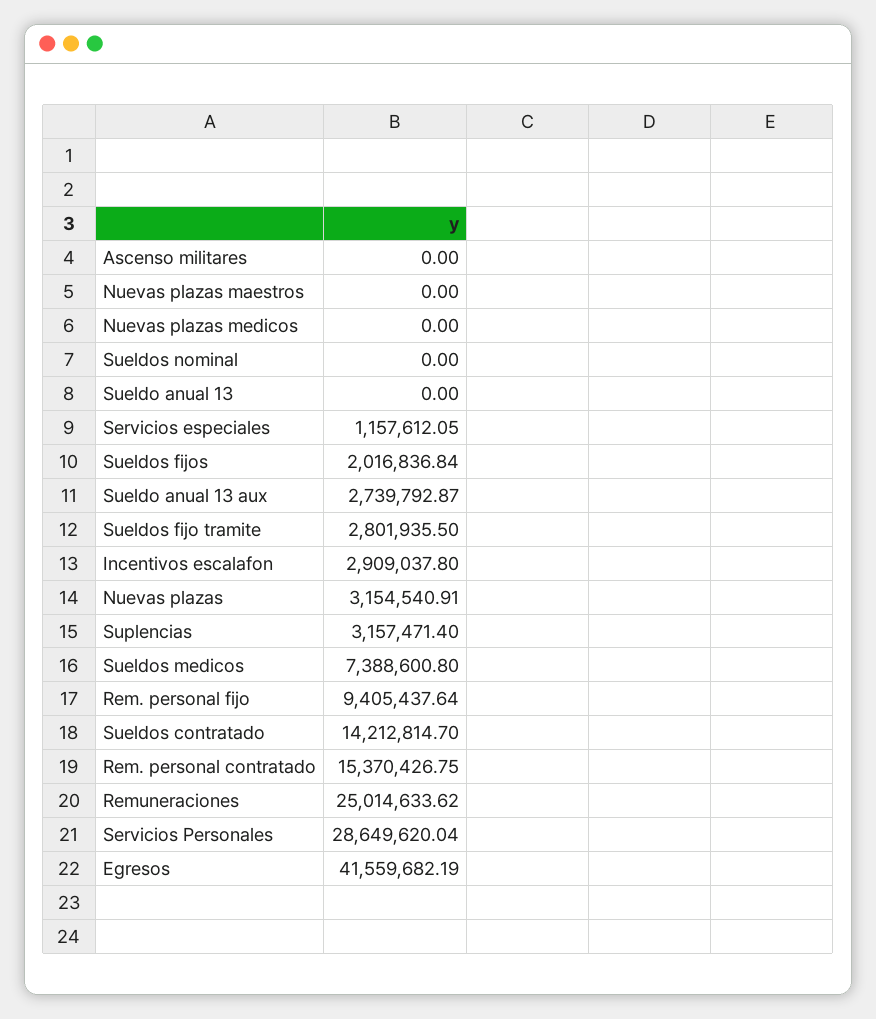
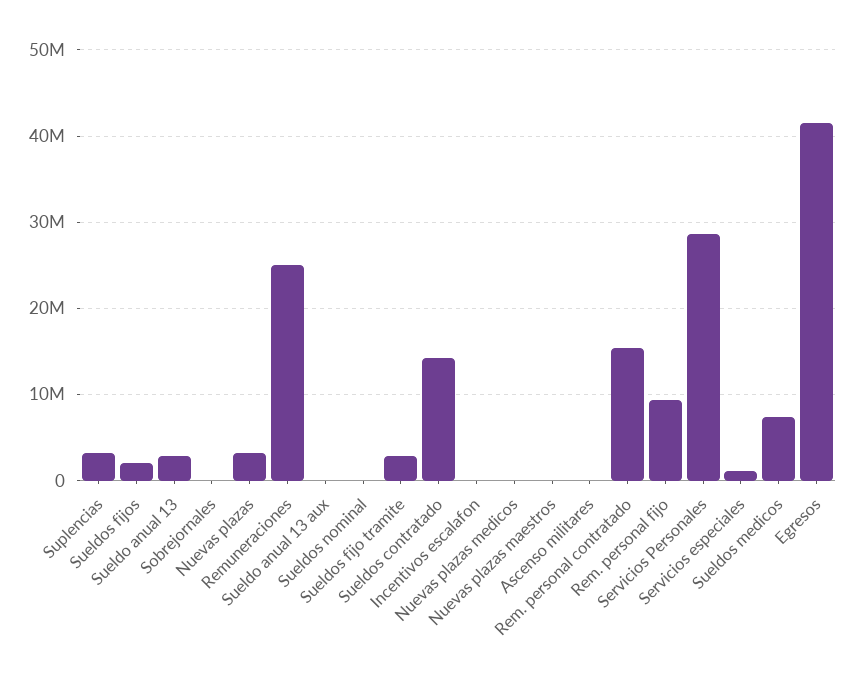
Sueldo anual 13: 0 -> 3000000
Sueldo anual 13 aux: 2739792.87 -> 0
Incentivos escalafon: 2909037.8 -> 0
Sobrejornales: none -> 0

